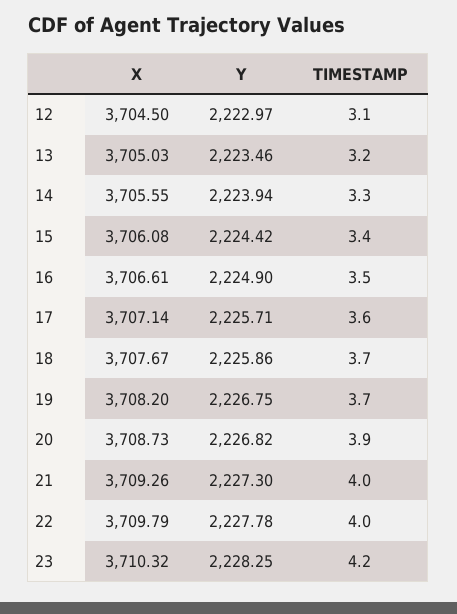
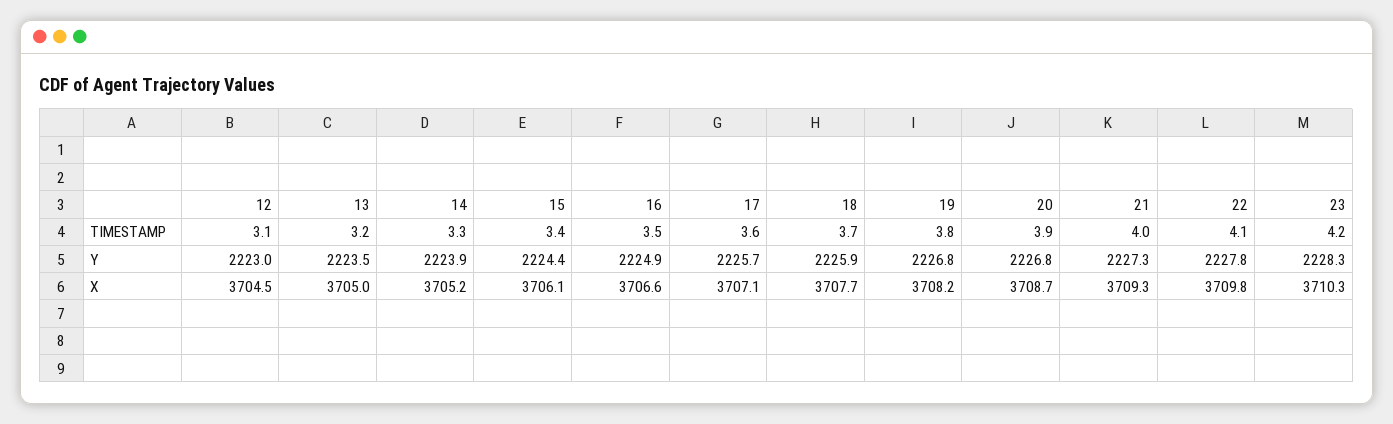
X, 14: 3705.55 -> 3705.2
TIMESTAMP, 19: 3.7 -> 3.8
TIMESTAMP, 22: 4 -> 4.1

